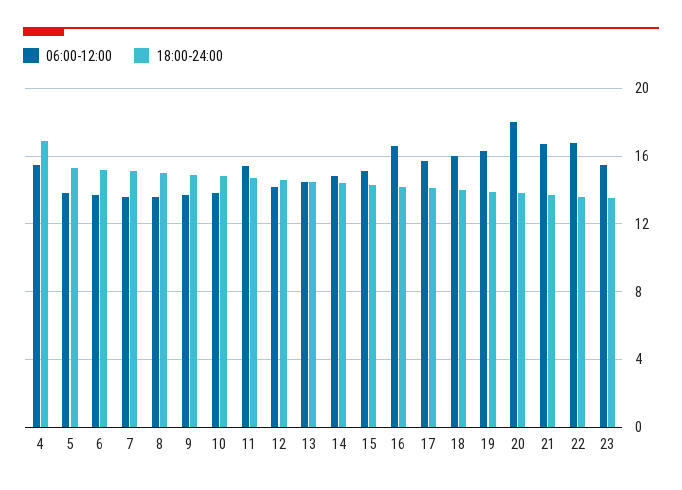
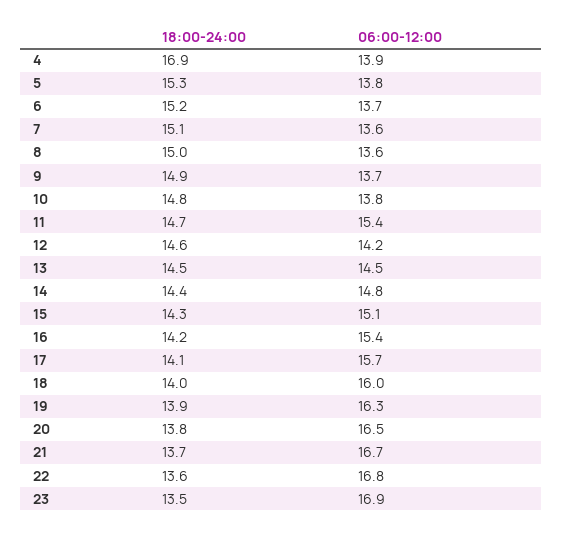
06:00-12:00, 4: 15.5 -> 13.9
06:00-12:00, 16: 16.5 -> 15.4
06:00-12:00, 20: 18 -> 16.5
06:00-12:00, 23: 15.5 -> 16.9

